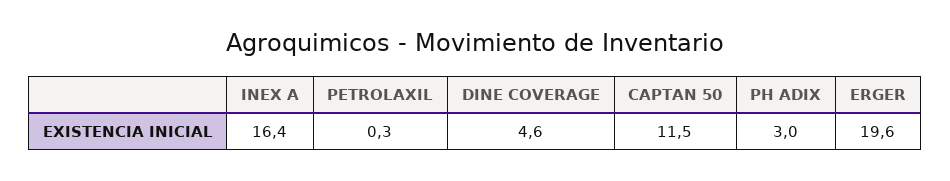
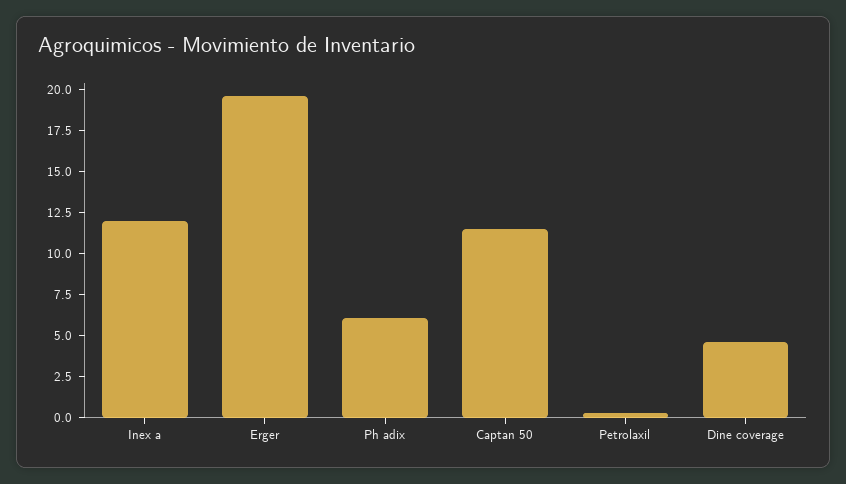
INEX A: 16.4 -> 12
PH ADIX: 3 -> 6

